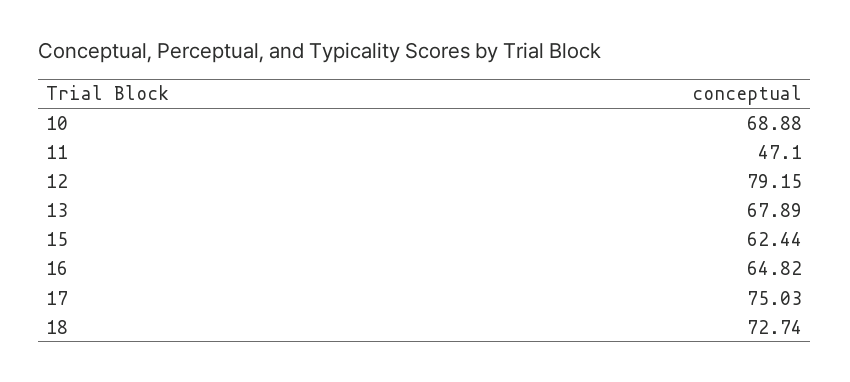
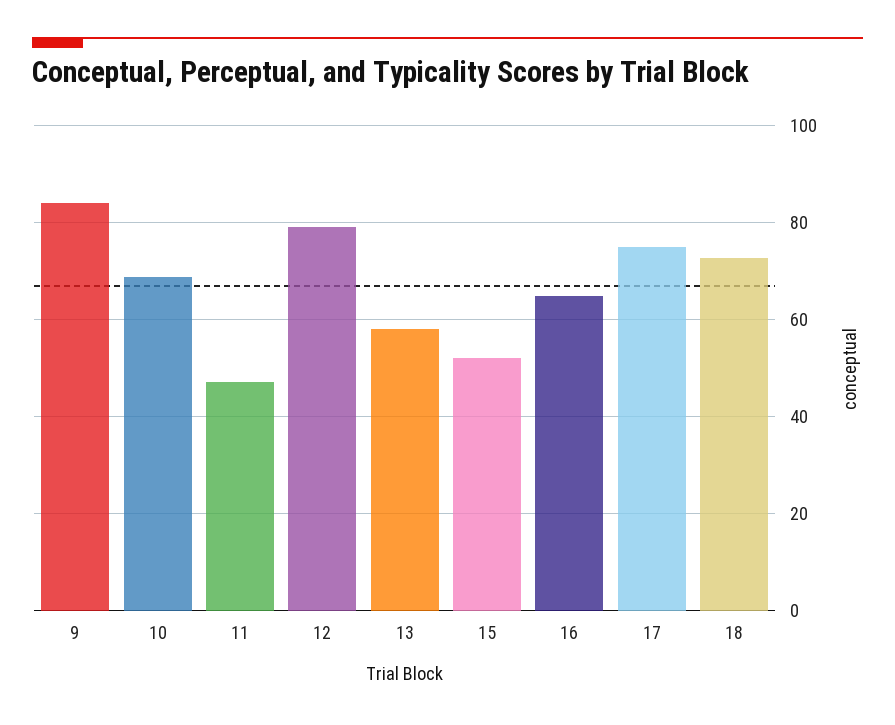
13: 67.89 -> 58
15: 62.44 -> 52
9: none -> 84

